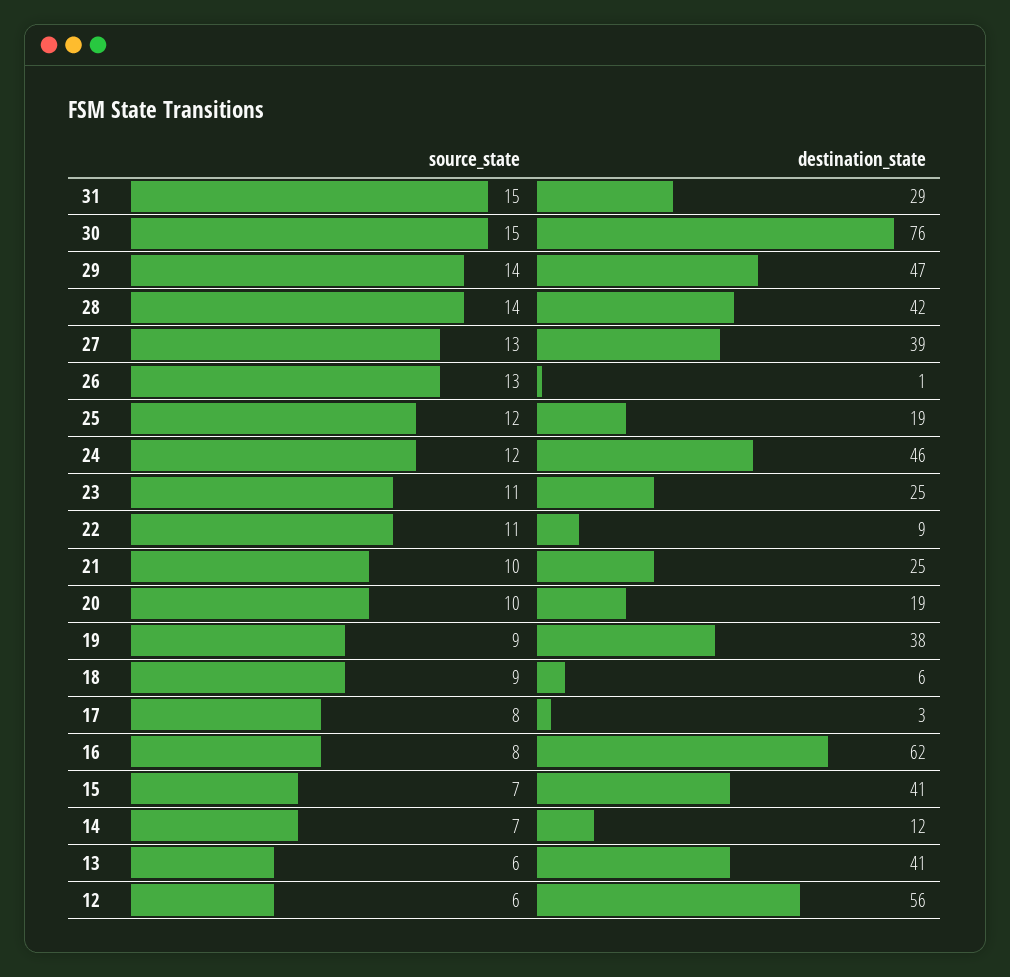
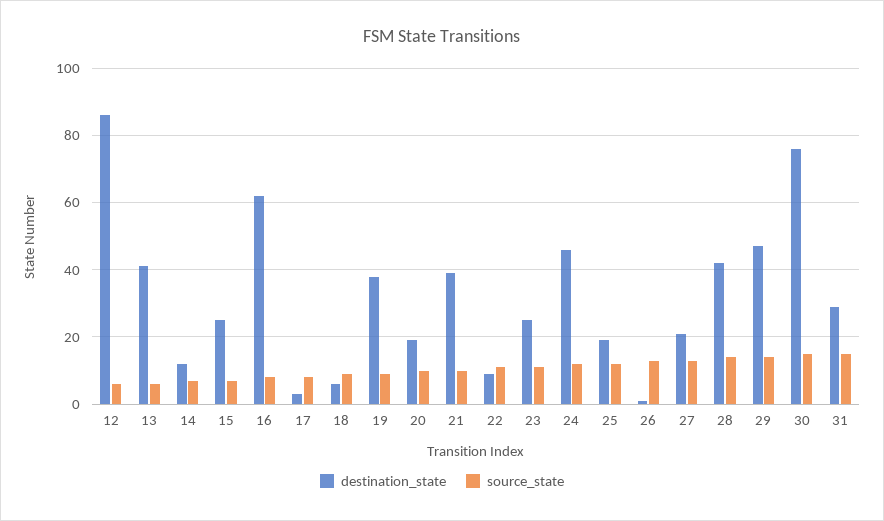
destination_state, 27: 39 -> 20
destination_state, 21: 25 -> 40
destination_state, 15: 41 -> 25
destination_state, 12: 56 -> 85

